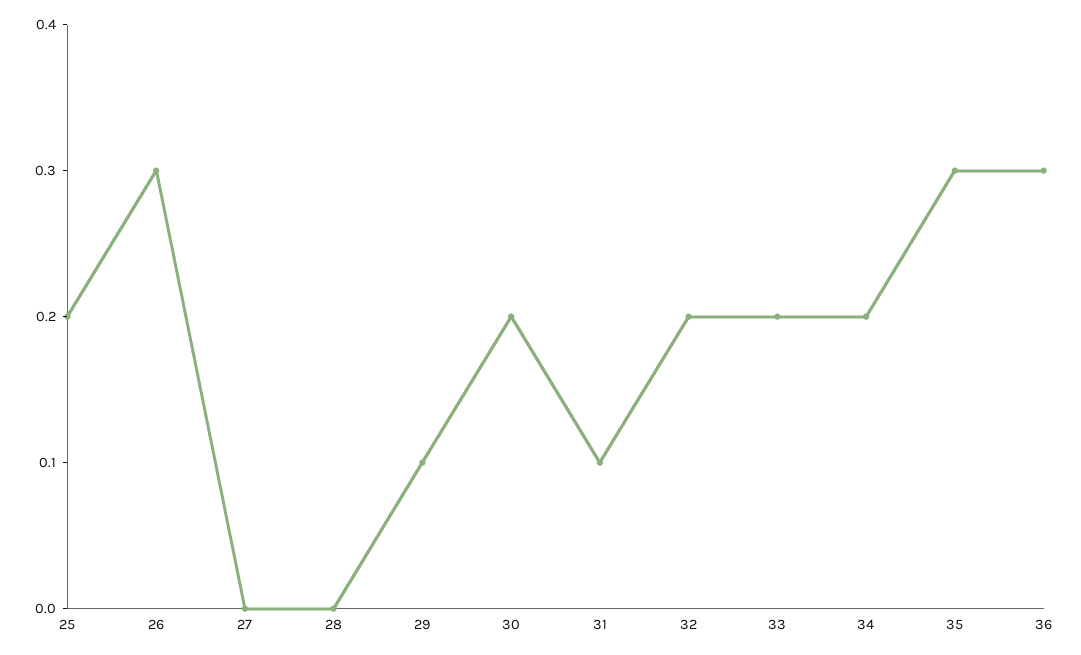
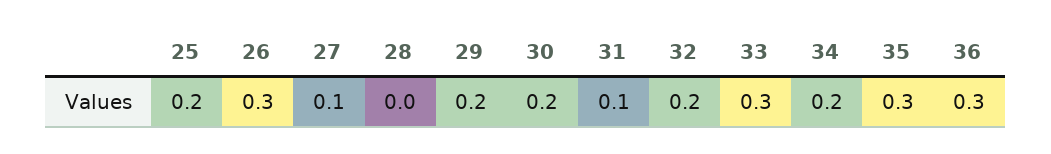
27: 0 -> 0.1
29: 0.1 -> 0.2
33: 0.2 -> 0.3

